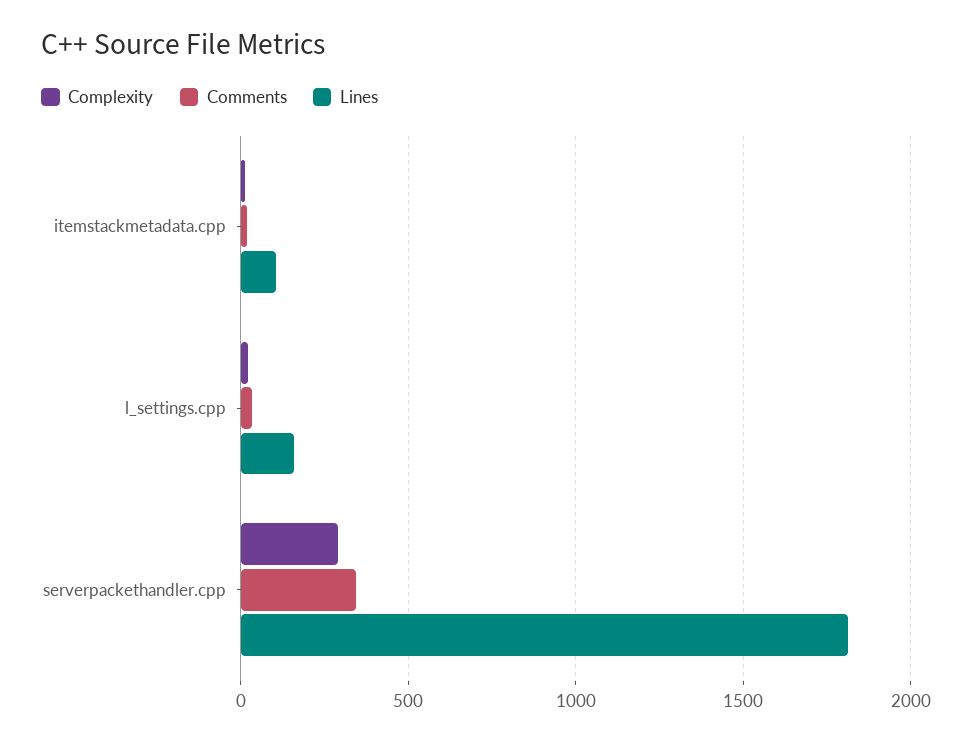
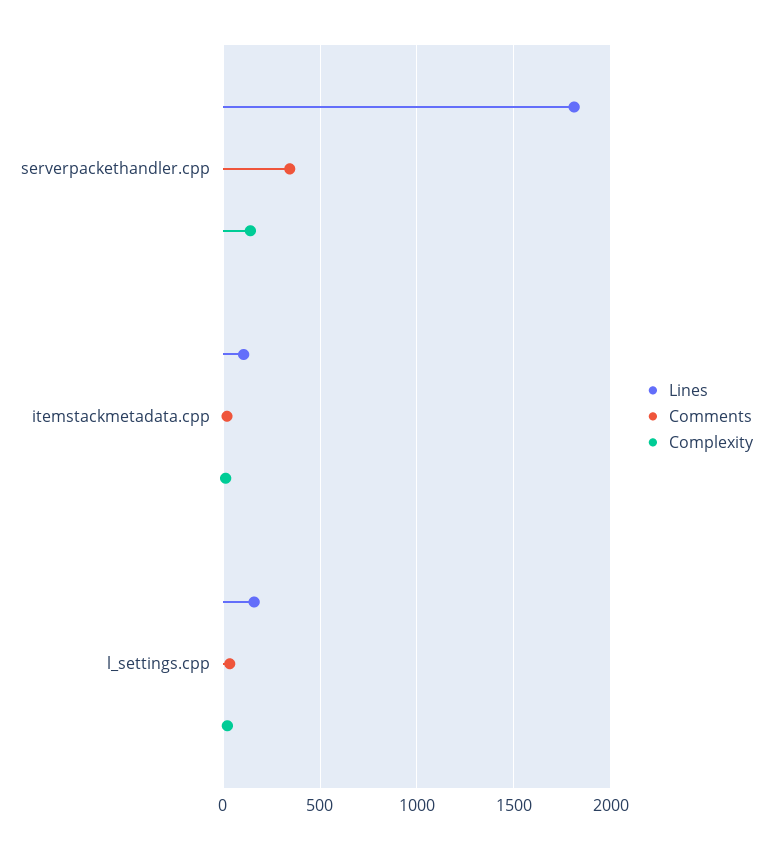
Complexity, serverpackethandler.cpp: 300 -> 150

